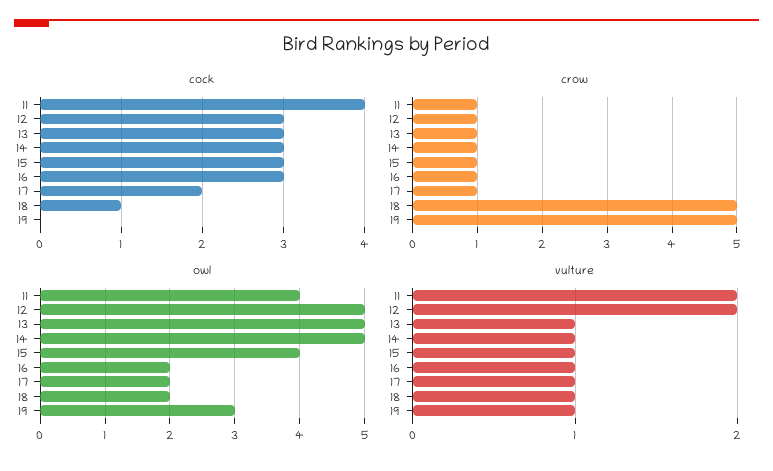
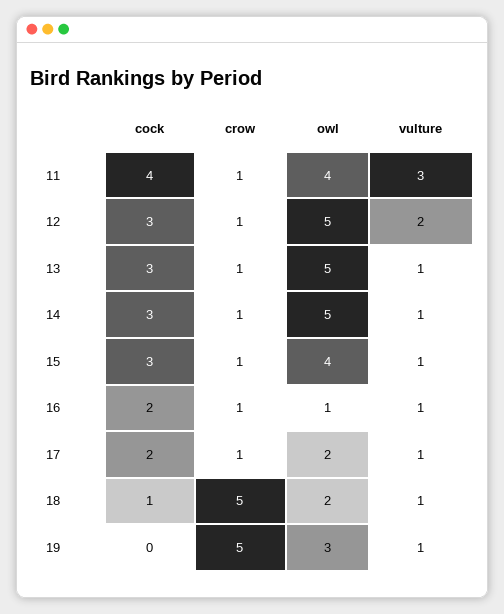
cock, 16: 3 -> 2
owl, 16: 2 -> 1
vulture, 11: 2 -> 3

